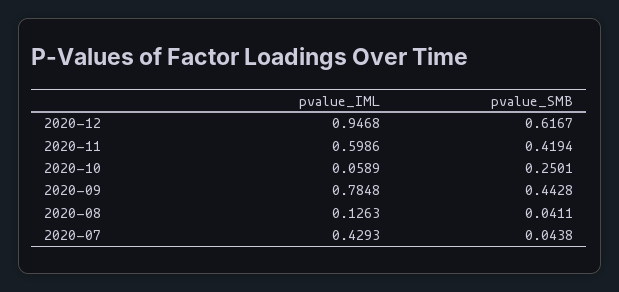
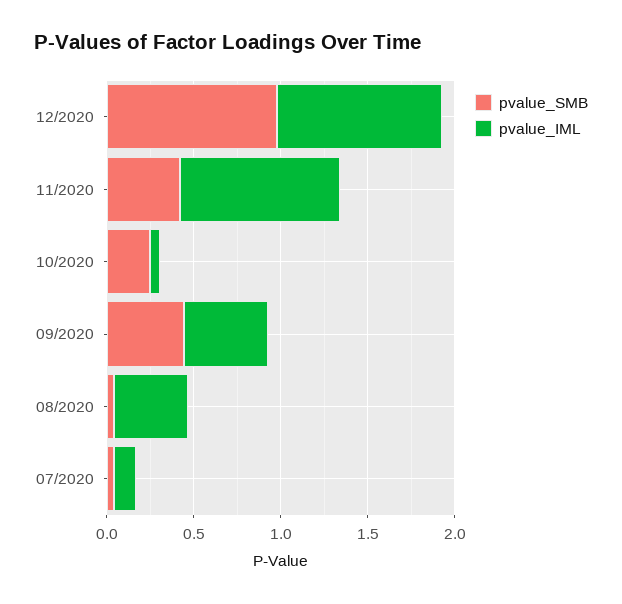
pvalue_SMB, 2020-12: 0.6167 -> 1
pvalue_IML, 2020-11: 0.5986 -> 0.9
pvalue_IML, 2020-09: 0.7848 -> 0.5
pvalue_IML, 2020-08: 0.1263 -> 0.4
pvalue_IML, 2020-07: 0.4293 -> 0.1

